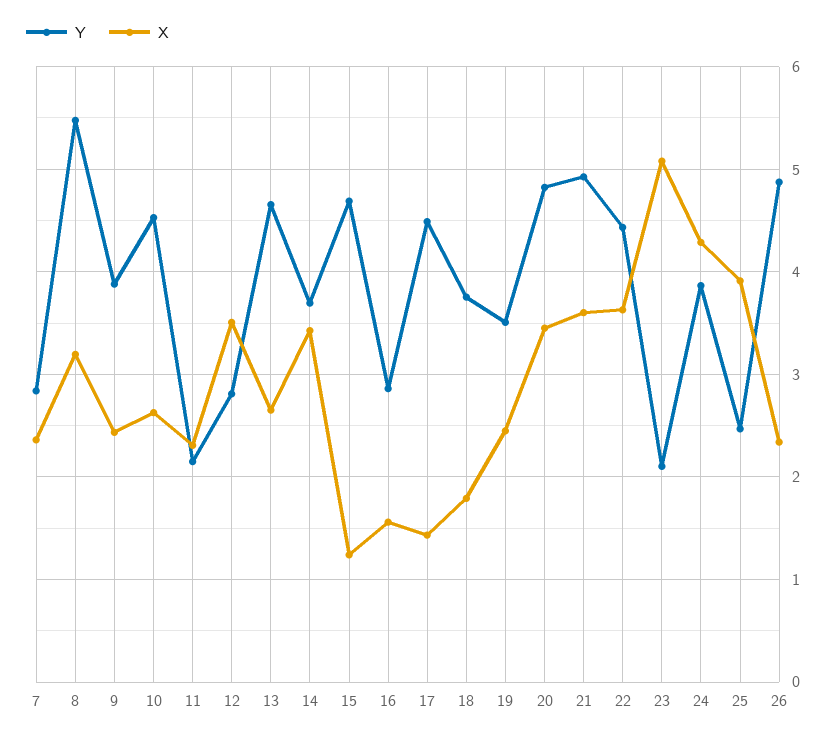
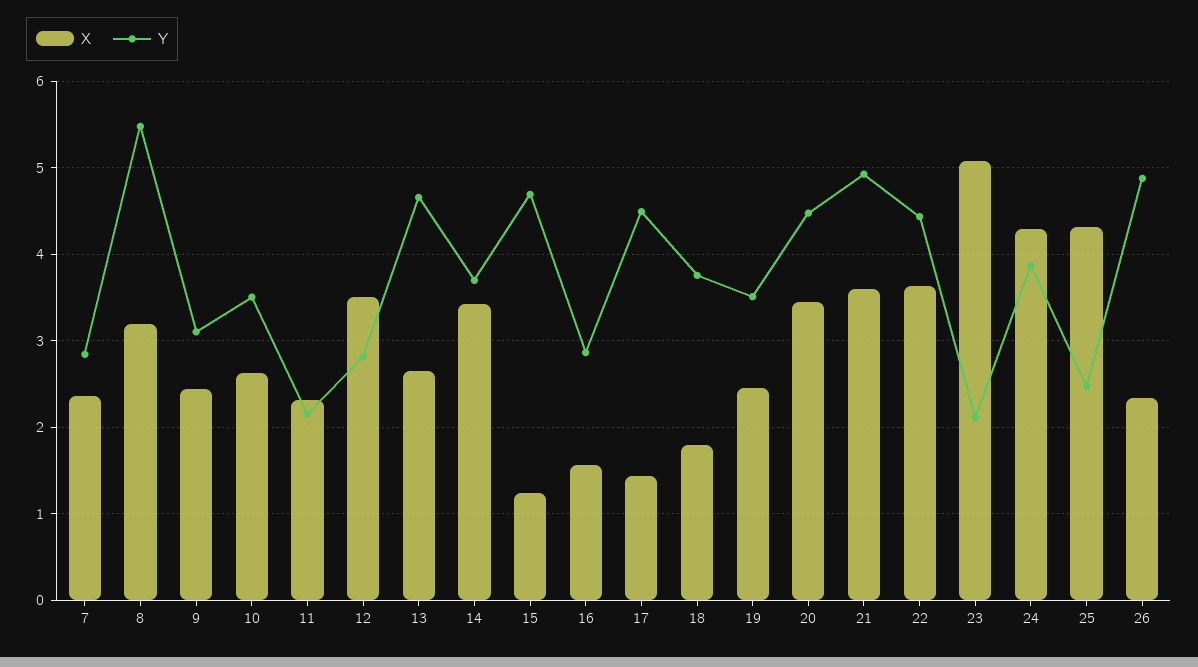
Y, 9: 3.9 -> 3.1
Y, 10: 4.5 -> 3.5
Y, 20: 4.8 -> 4.5
X, 25: 3.9 -> 4.3

